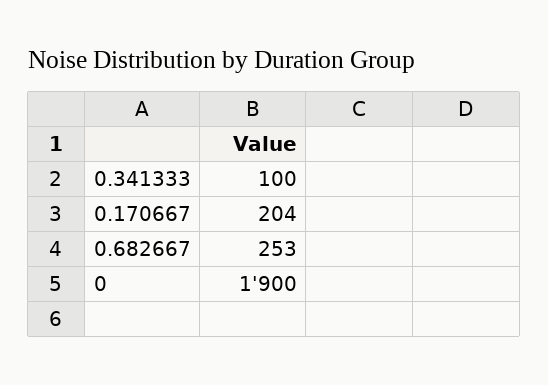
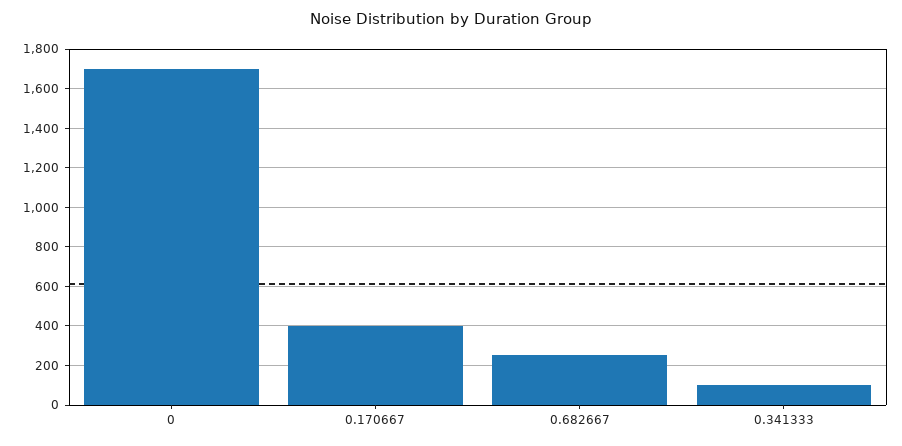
0.170667: 204 -> 400
0: 1900 -> 1700

